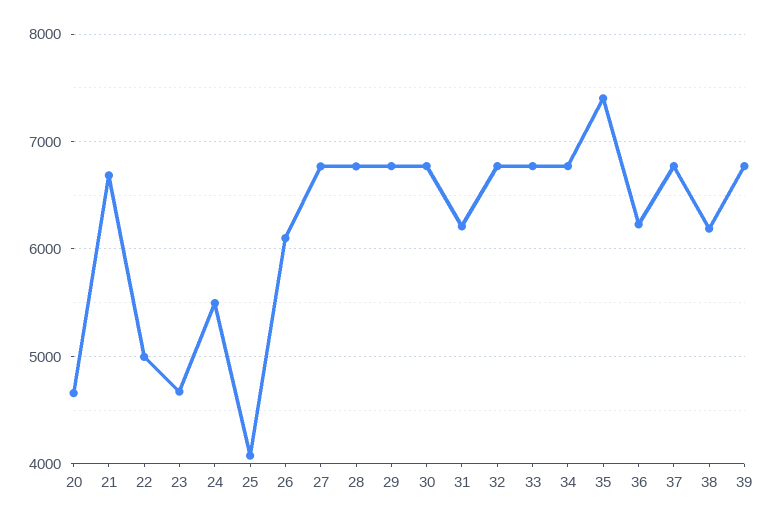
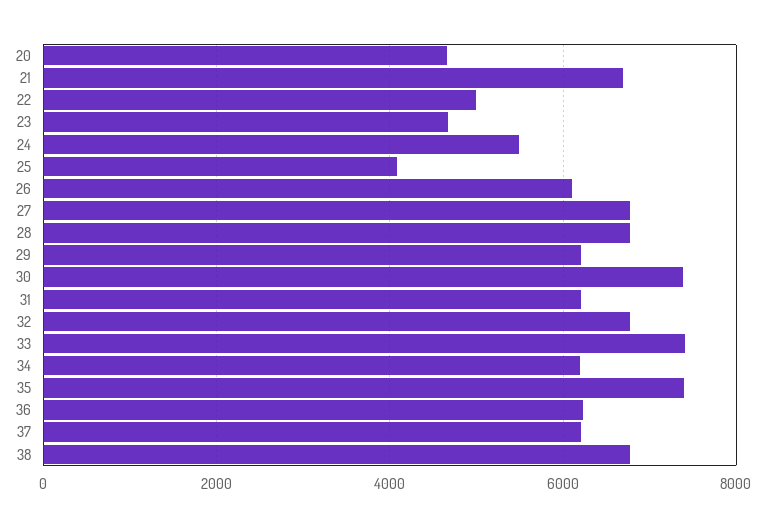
29: 6800 -> 6200
30: 6800 -> 7400
33: 6800 -> 7400
34: 6800 -> 6200
37: 6800 -> 6200
38: 6200 -> 6800
39: 6800 -> none

